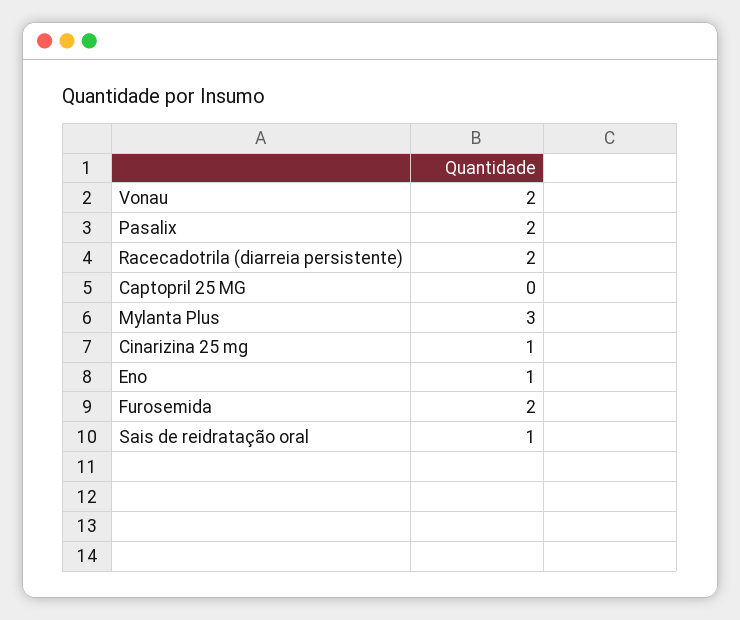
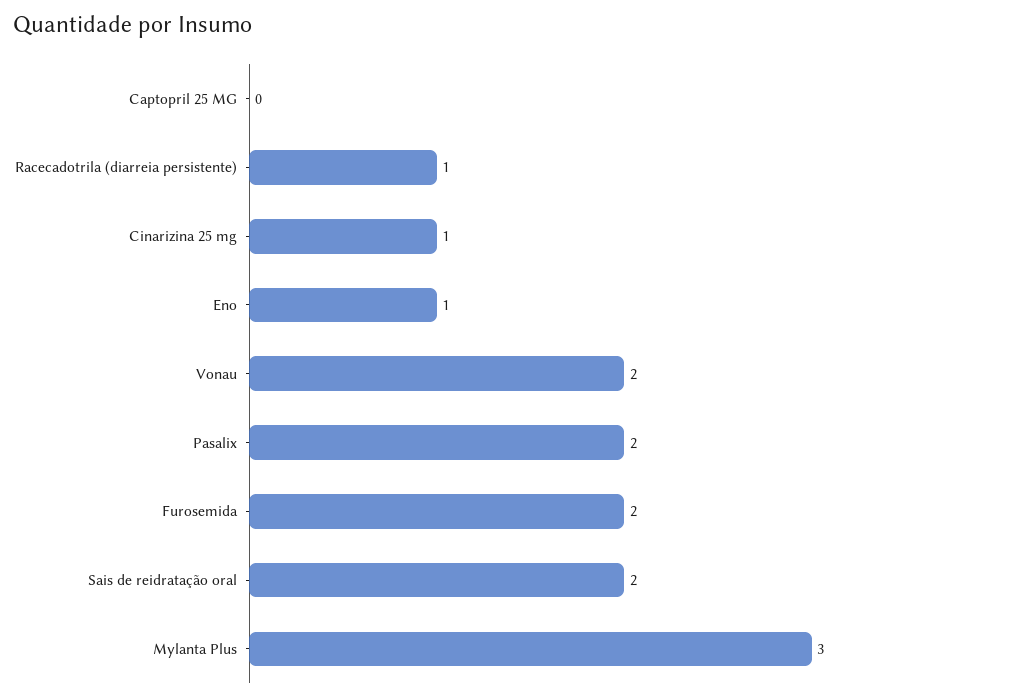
Racecadotrila (diarreia persistente): 2 -> 1
Sais de reidratação oral: 1 -> 2

